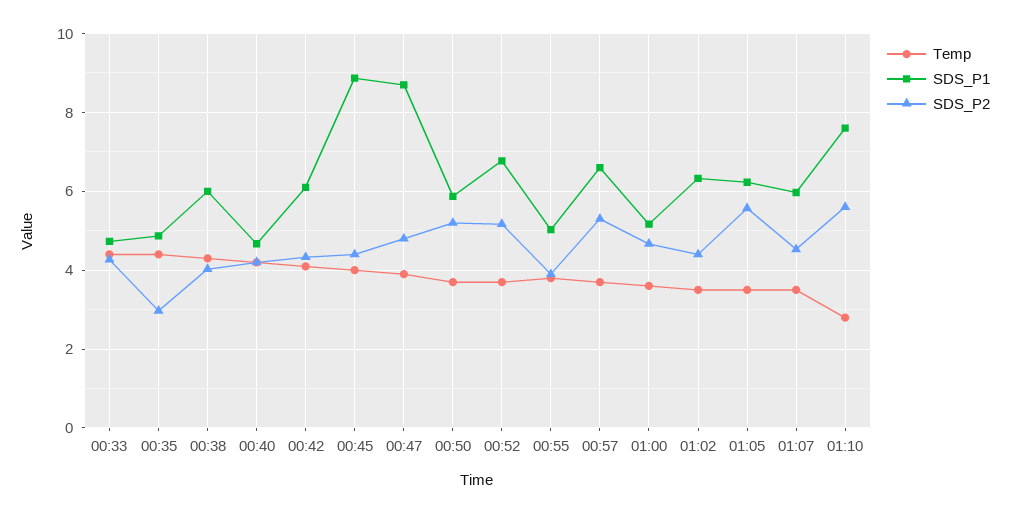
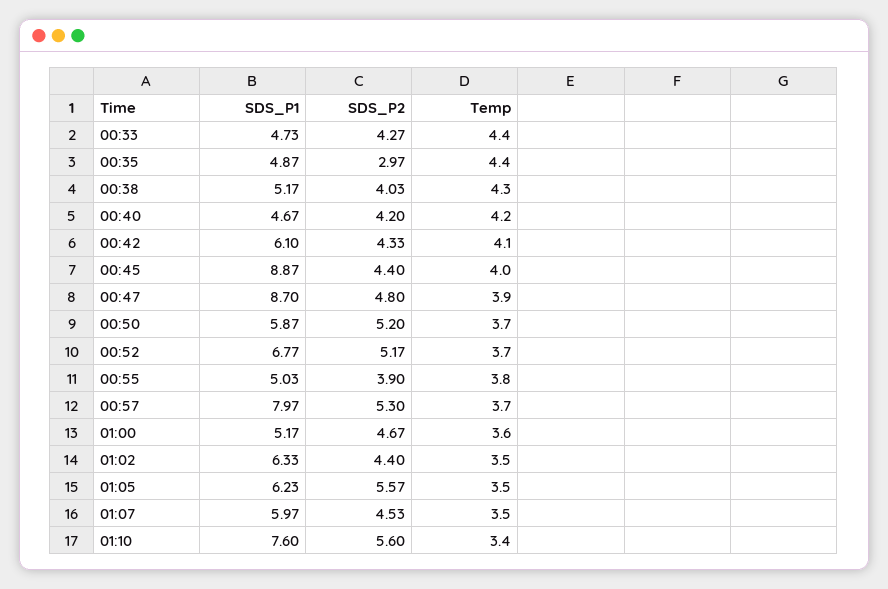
SDS_P1, 00:38: 6 -> 5.17
SDS_P1, 00:57: 6.6 -> 7.97
Temp, 01:10: 2.8 -> 3.4

